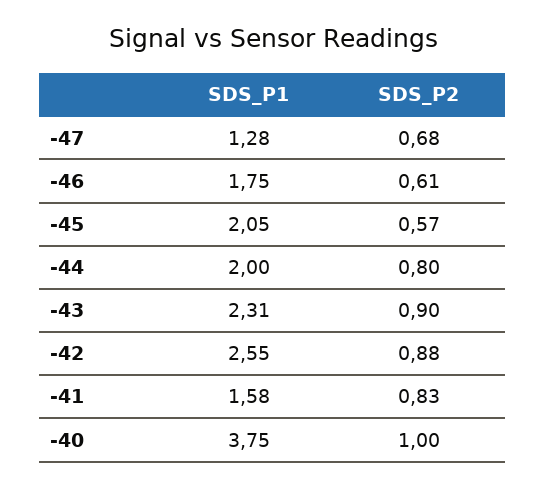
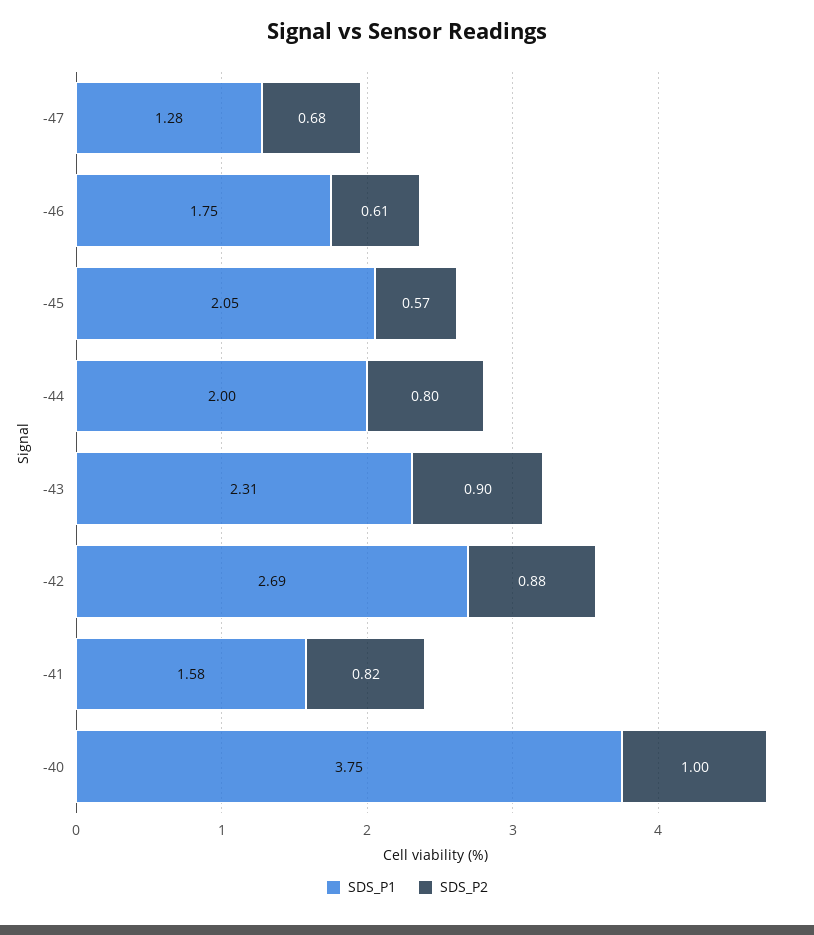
SDS_P1, -42: 2.55 -> 2.69
SDS_P2, -41: 0.83 -> 0.82

